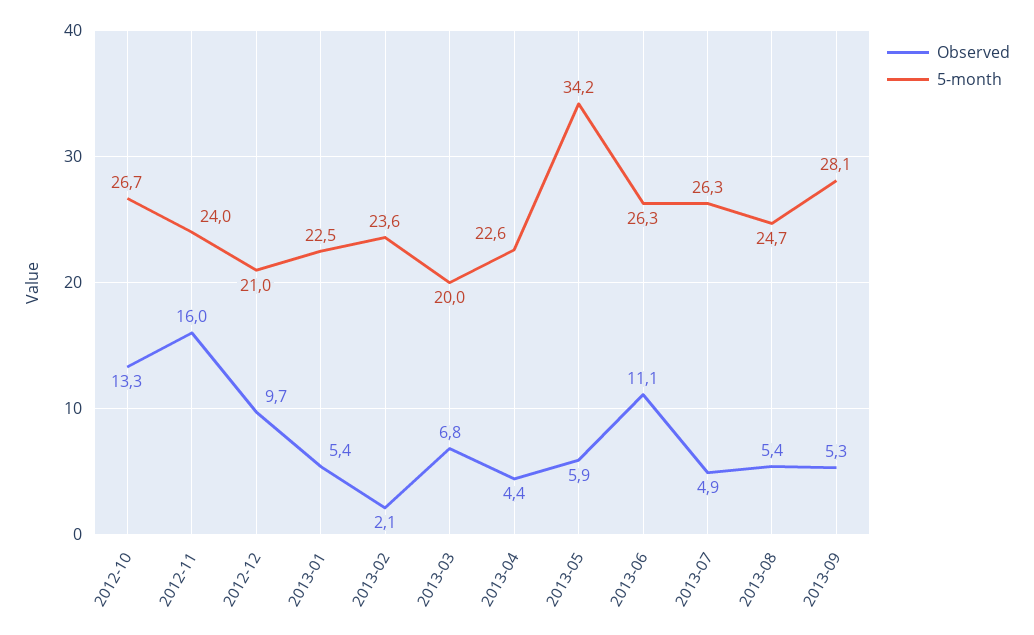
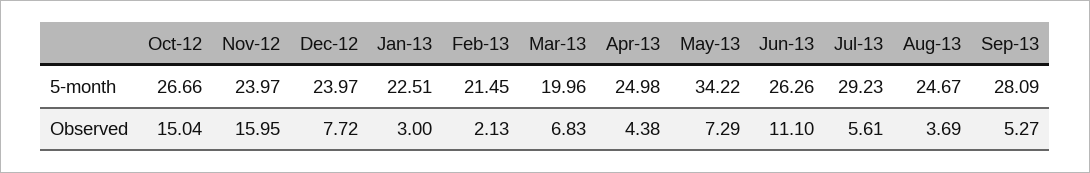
Observed, 2012-10: 13.3 -> 15.04
Observed, 2012-12: 9.7 -> 7.72
5-month, 2012-12: 21 -> 23.97
Observed, 2013-01: 5.4 -> 3
5-month, 2013-02: 23.6 -> 21.45
5-month, 2013-04: 22.6 -> 24.98
Observed, 2013-05: 5.9 -> 7.29
Observed, 2013-07: 4.9 -> 5.61
5-month, 2013-07: 26.3 -> 29.23
Observed, 2013-08: 5.4 -> 3.69

